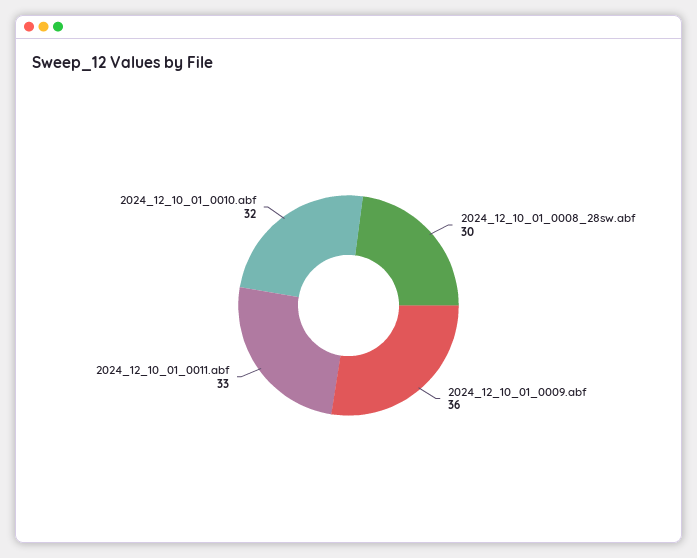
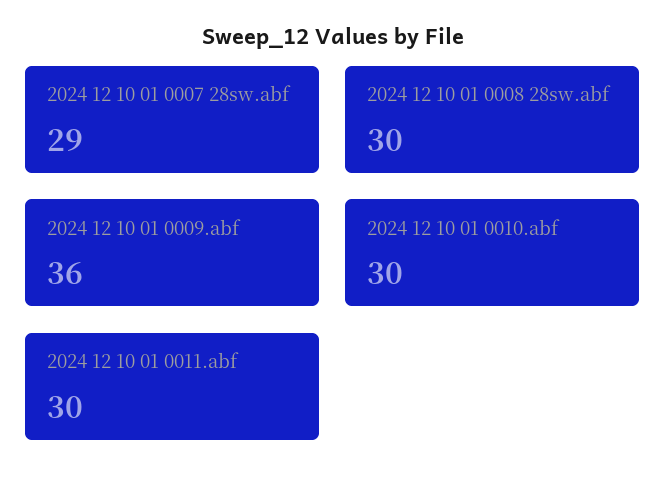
2024_12_10_01_0011.abf: 33 -> 30
2024_12_10_01_0010.abf: 32 -> 30
2024 12 10 01 0007 28sw.abf: none -> 29

